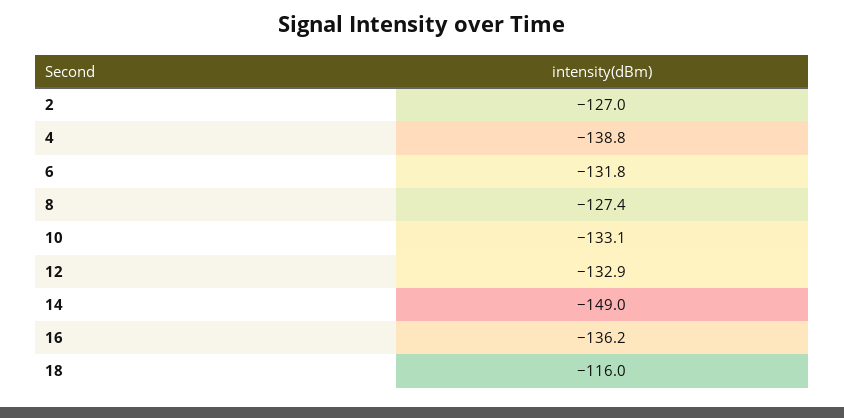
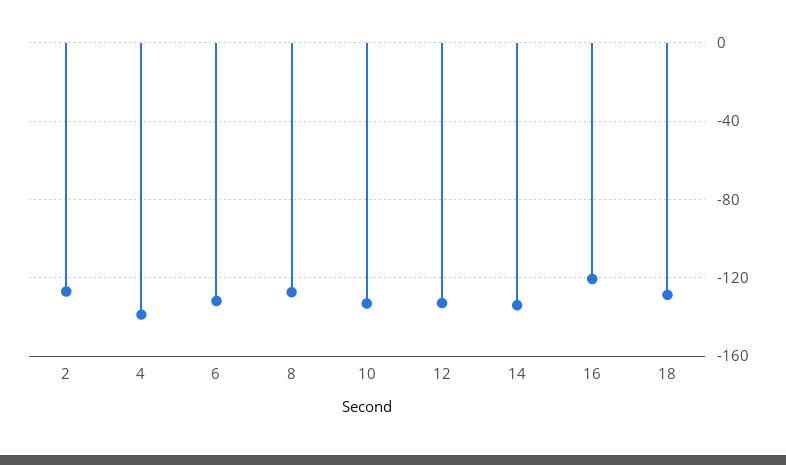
14: -149 -> -135
16: -136.2 -> -120
18: -116 -> -130

